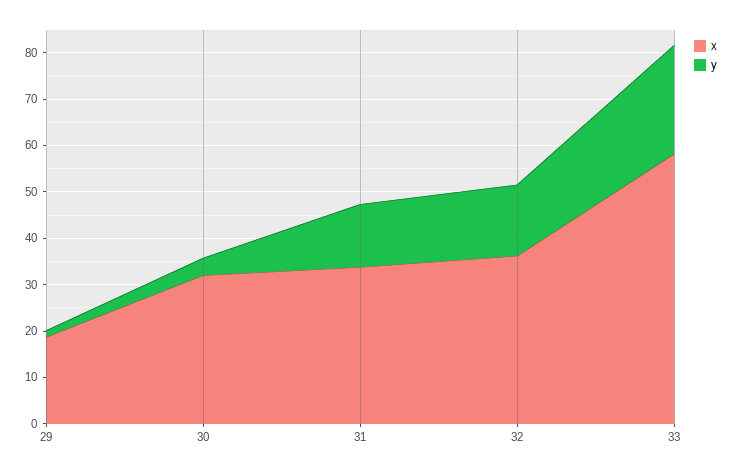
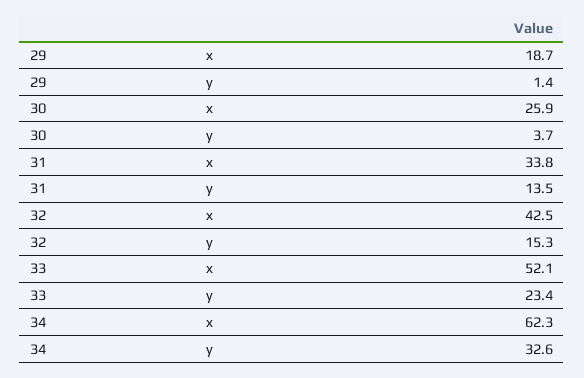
x, 30: 32 -> 25.9
x, 32: 36 -> 42.5
x, 33: 58 -> 52.1
x, 34: none -> 62.3
y, 34: none -> 32.6

